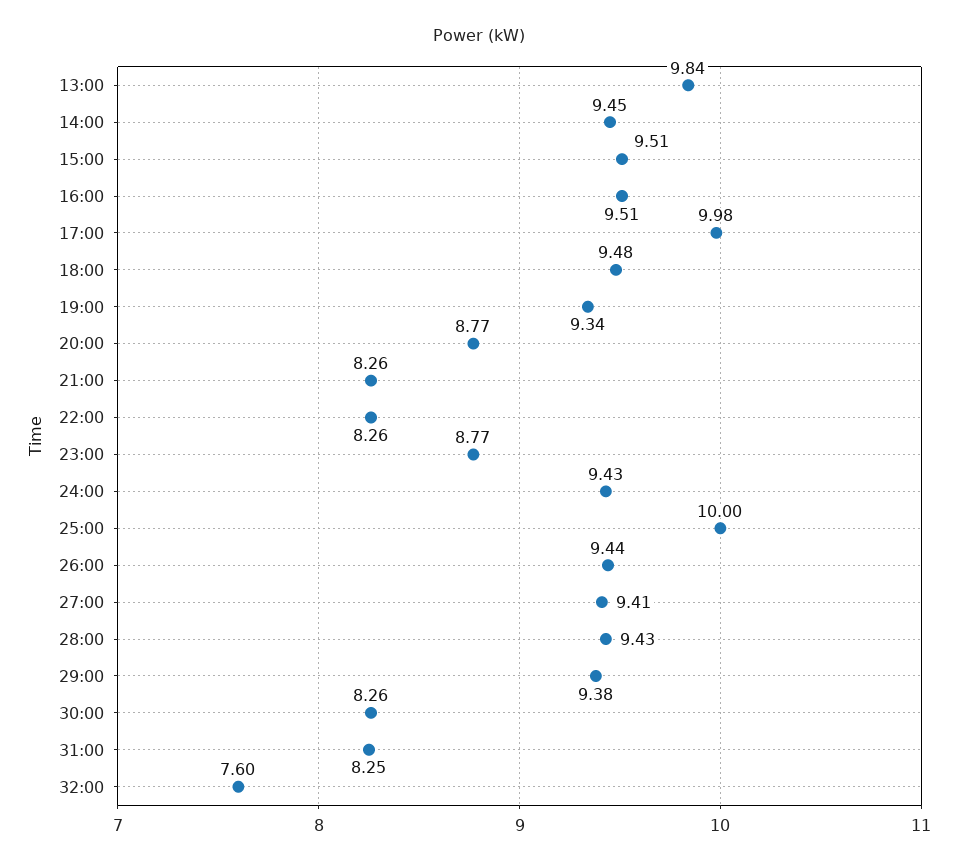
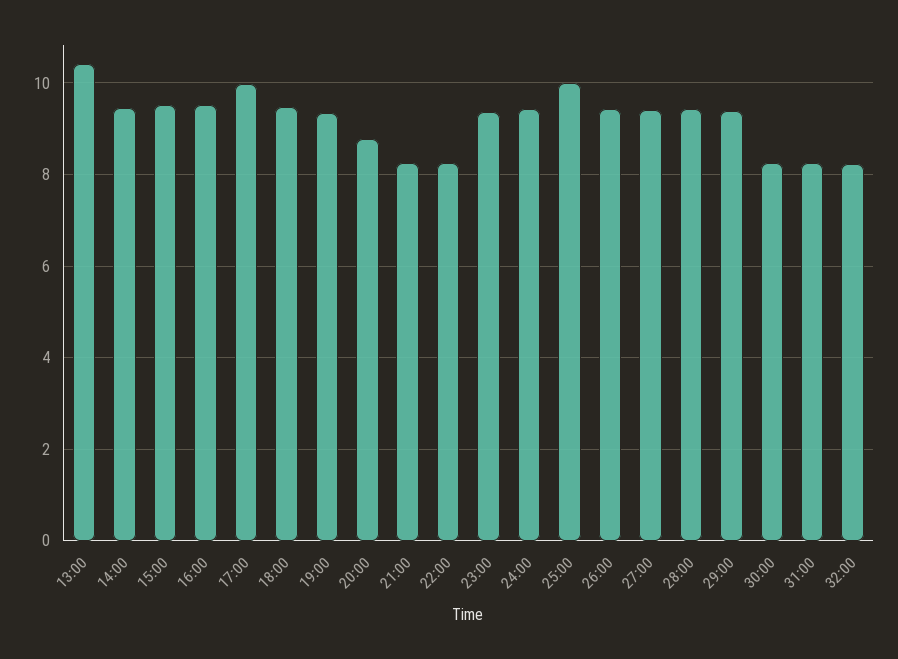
13:00: 9.84 -> 10.4
23:00: 8.77 -> 9.4
32:00: 7.6 -> 8.2

